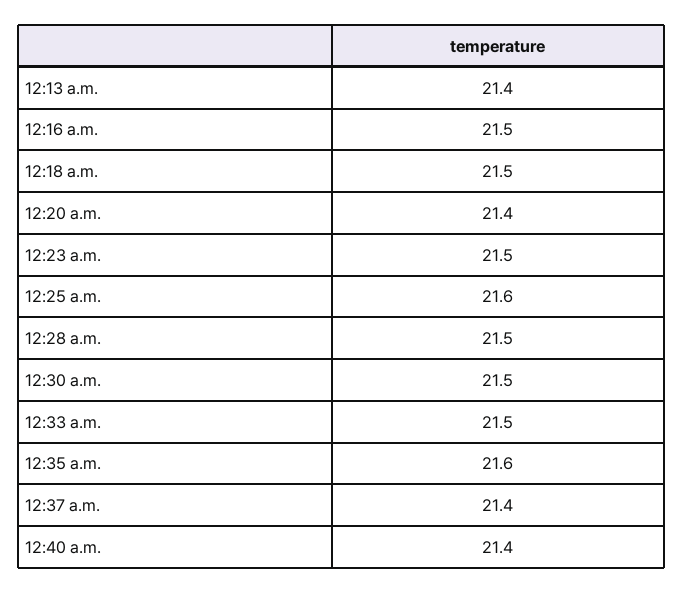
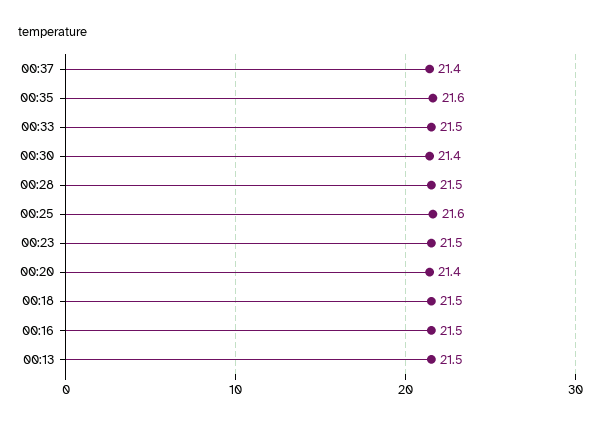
12:13 a.m.: 21.4 -> 21.5
12:30 a.m.: 21.5 -> 21.4
12:40 a.m.: 21.4 -> none

